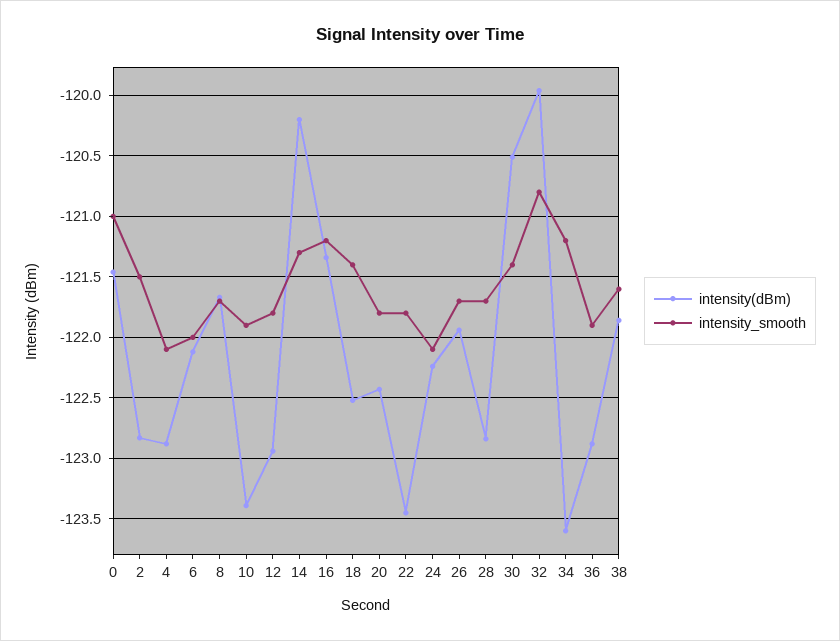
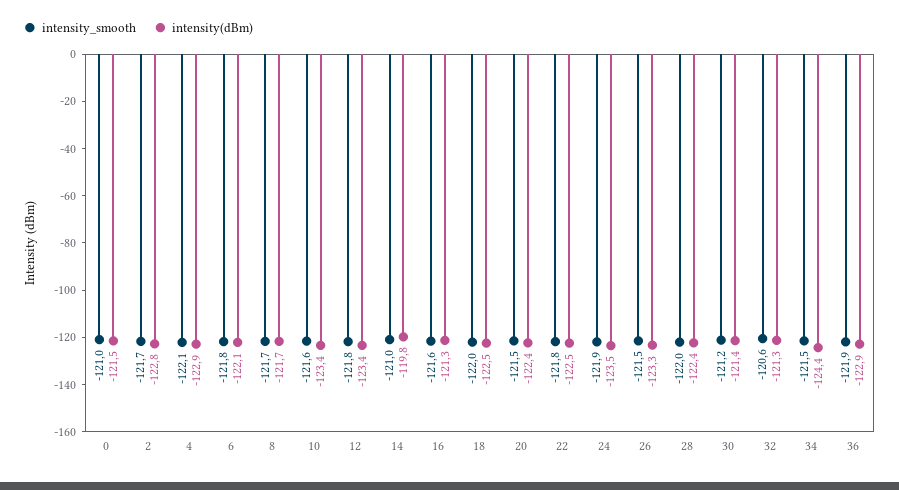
intensity_smooth, 2: -121.5 -> -121.7
intensity_smooth, 6: -122 -> -121.8
intensity_smooth, 10: -121.9 -> -121.6
intensity(dBm), 12: -122.95 -> -123.4
intensity(dBm), 14: -120.2 -> -119.8
intensity_smooth, 14: -121.3 -> -121
intensity_smooth, 16: -121.2 -> -121.6
intensity_smooth, 18: -121.4 -> -122
intensity_smooth, 20: -121.8 -> -121.5
intensity(dBm), 22: -123.45 -> -122.5
intensity(dBm), 24: -122.25 -> -123.5
intensity_smooth, 24: -122.1 -> -121.9
intensity(dBm), 26: -121.95 -> -123.3
intensity_smooth, 26: -121.7 -> -121.5
intensity(dBm), 28: -122.85 -> -122.4
intensity_smooth, 28: -121.7 -> -122
intensity(dBm), 30: -120.5 -> -121.4
intensity_smooth, 30: -121.4 -> -121.2
intensity(dBm), 32: -119.95 -> -121.3
intensity_smooth, 32: -120.8 -> -120.6
intensity(dBm), 34: -123.6 -> -124.4
intensity_smooth, 34: -121.2 -> -121.5
intensity(dBm), 38: -121.85 -> none
intensity_smooth, 38: -121.6 -> none

